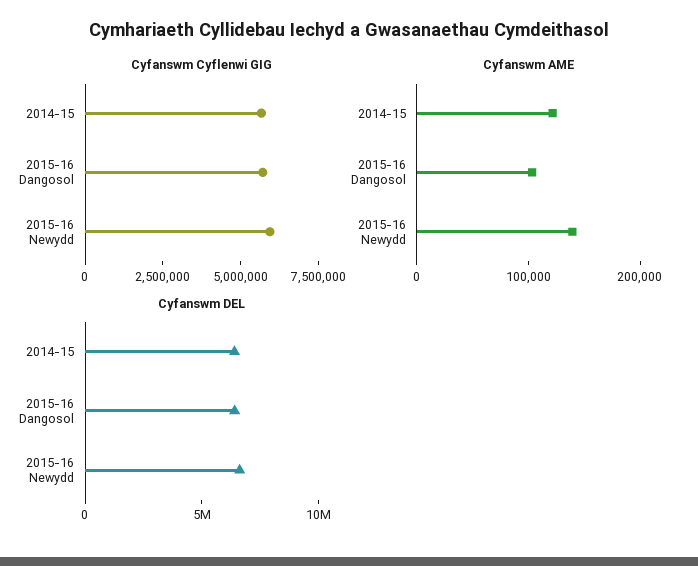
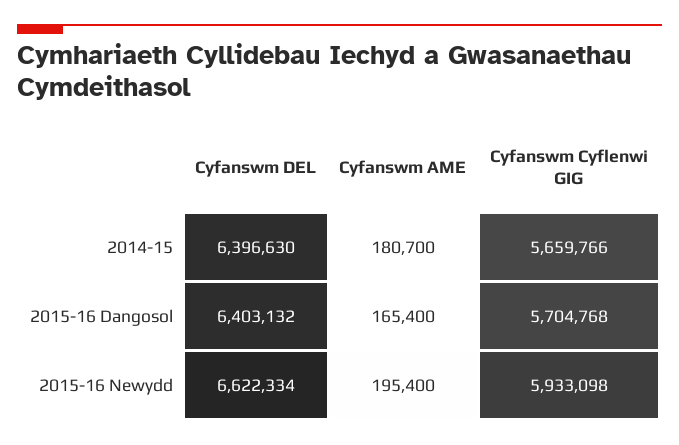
Cyfanswm AME, 2014-15: 120000 -> 180700
Cyfanswm AME, 2015-16 Dangosol: 100000 -> 165400
Cyfanswm AME, 2015-16 Newydd: 140000 -> 195400

